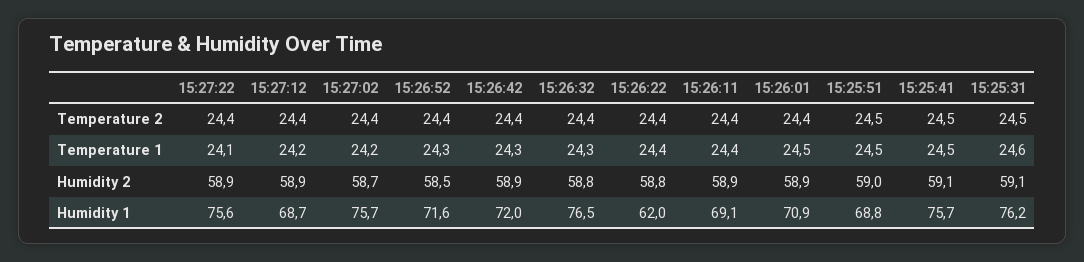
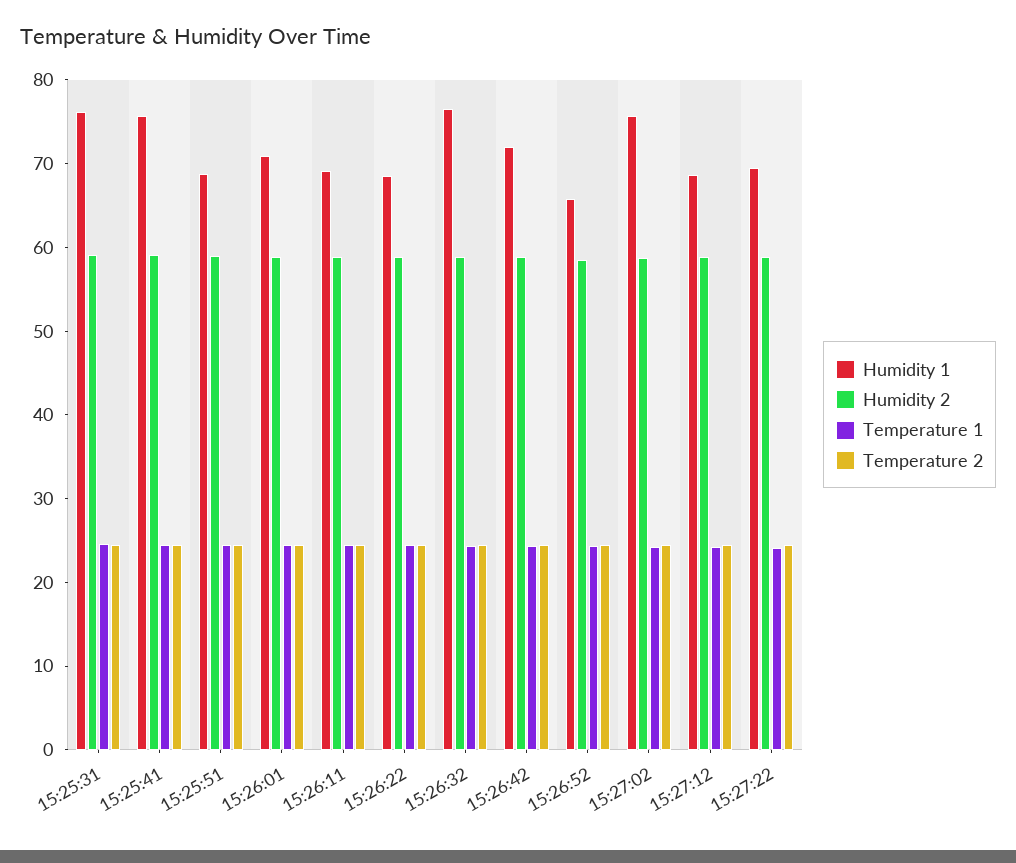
Humidity 1, 15:27:22: 75.6 -> 70
Humidity 1, 15:26:52: 71.6 -> 66
Humidity 1, 15:26:22: 62 -> 68

